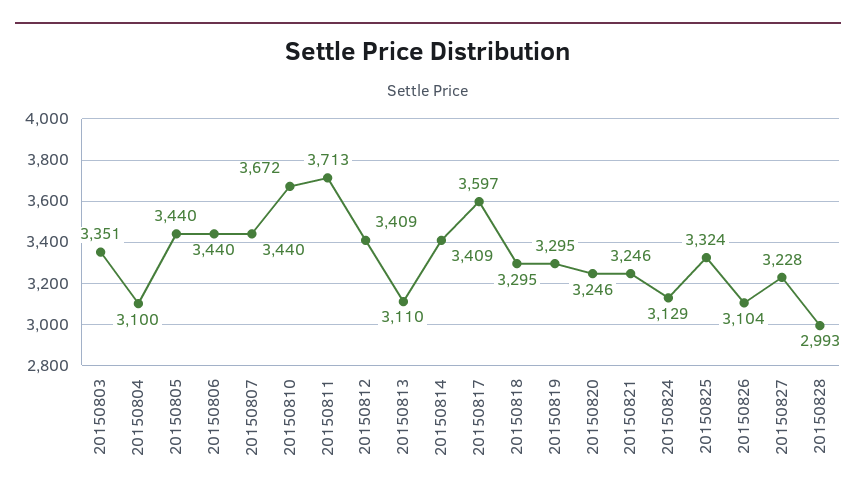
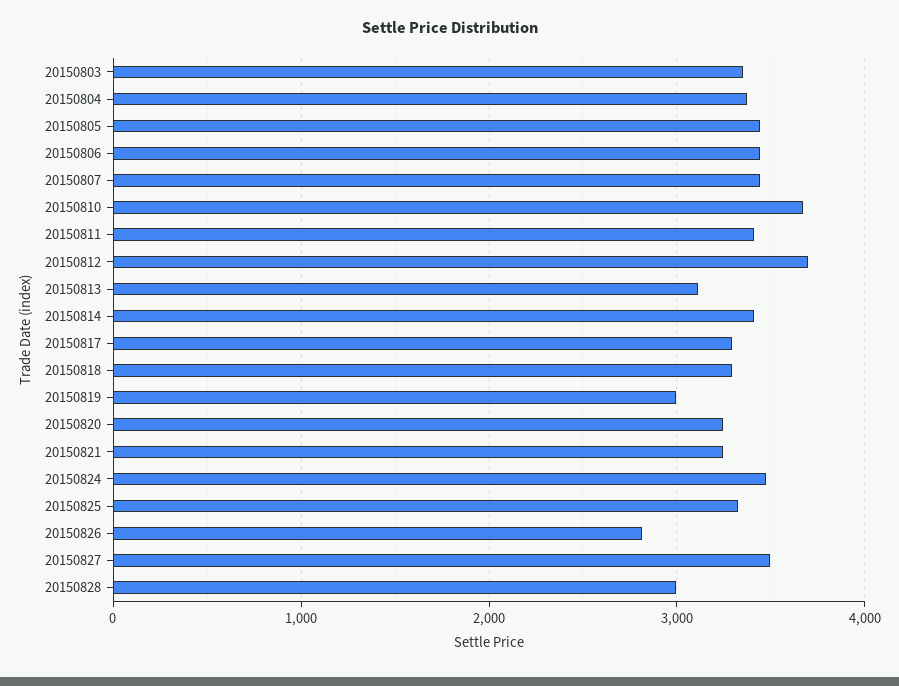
20150804: 3100 -> 3400
20150811: 3713 -> 3400
20150812: 3409 -> 3700
20150817: 3597 -> 3300
20150819: 3295 -> 3000
20150824: 3129 -> 3500
20150826: 3104 -> 2800
20150827: 3228 -> 3500

